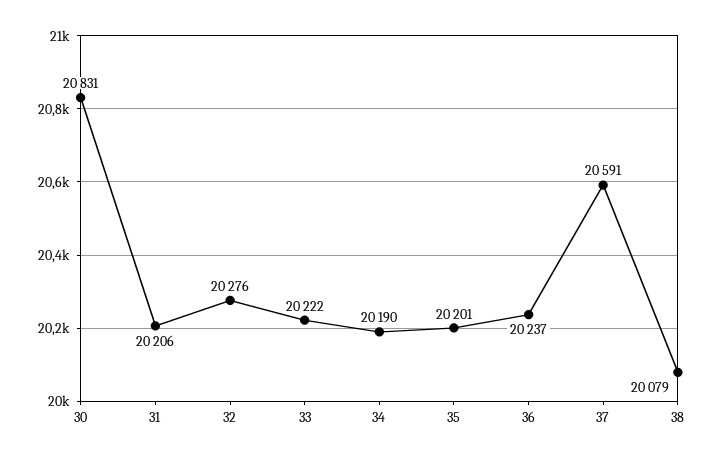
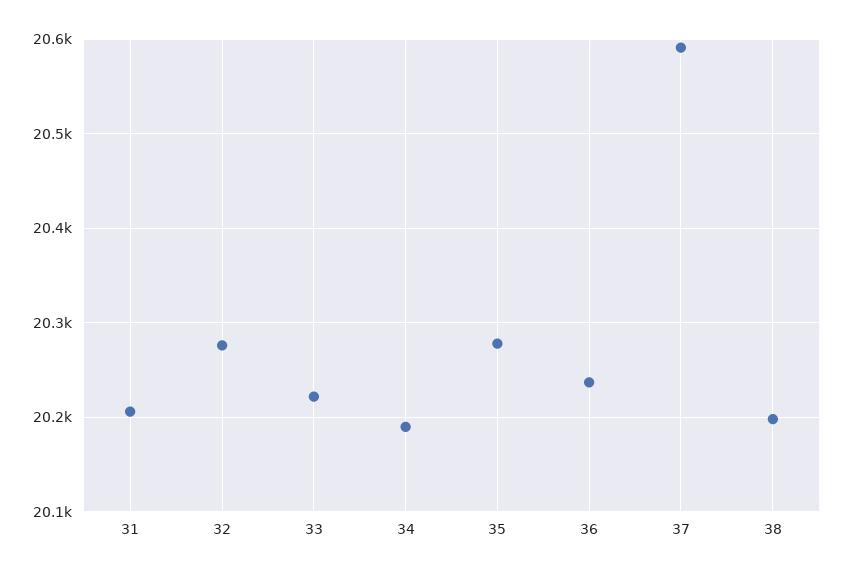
30: 20831 -> none
35: 20201 -> 20280
38: 20079 -> 20200

